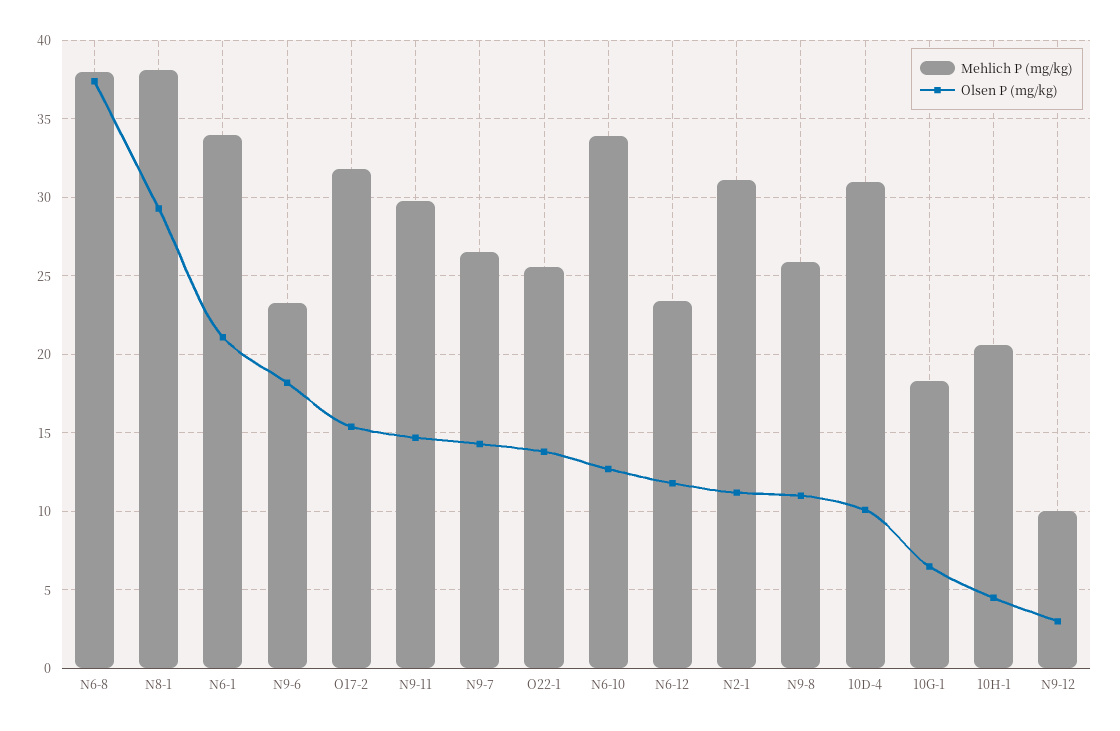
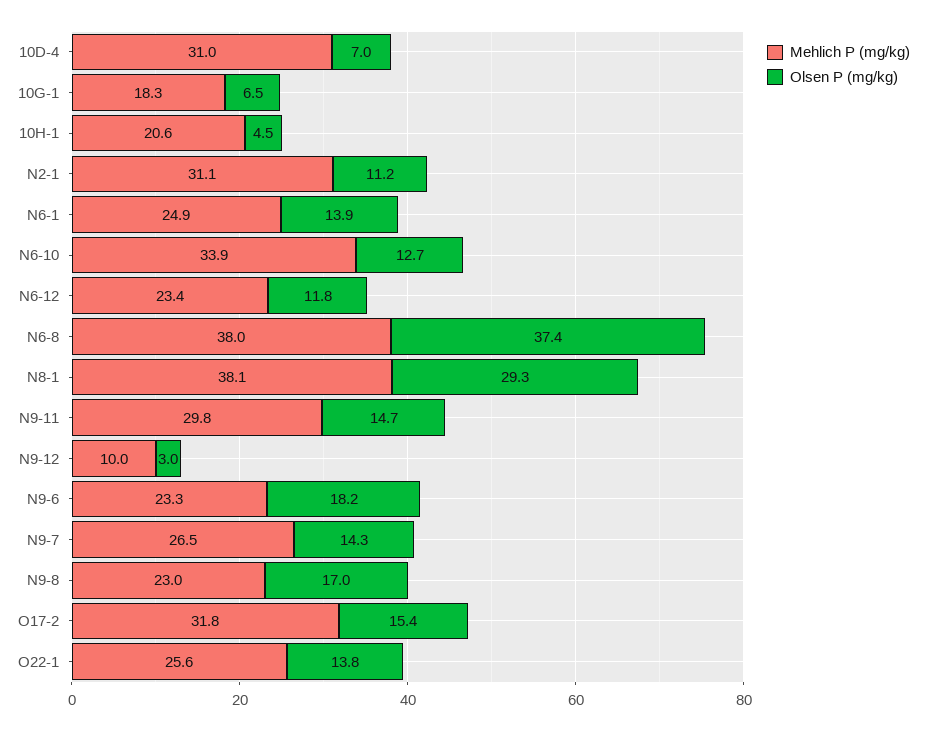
Mehlich P (mg/kg), N6-1: 34 -> 24.9
Olsen P (mg/kg), N6-1: 21 -> 13.9
Mehlich P (mg/kg), N9-8: 26 -> 23
Olsen P (mg/kg), N9-8: 11 -> 17
Olsen P (mg/kg), 10D-4: 10 -> 7

